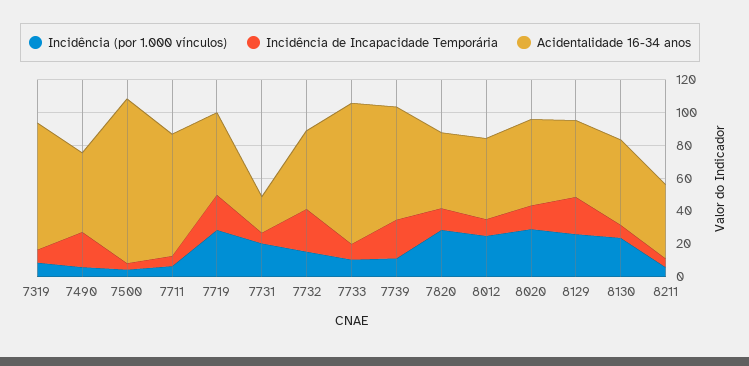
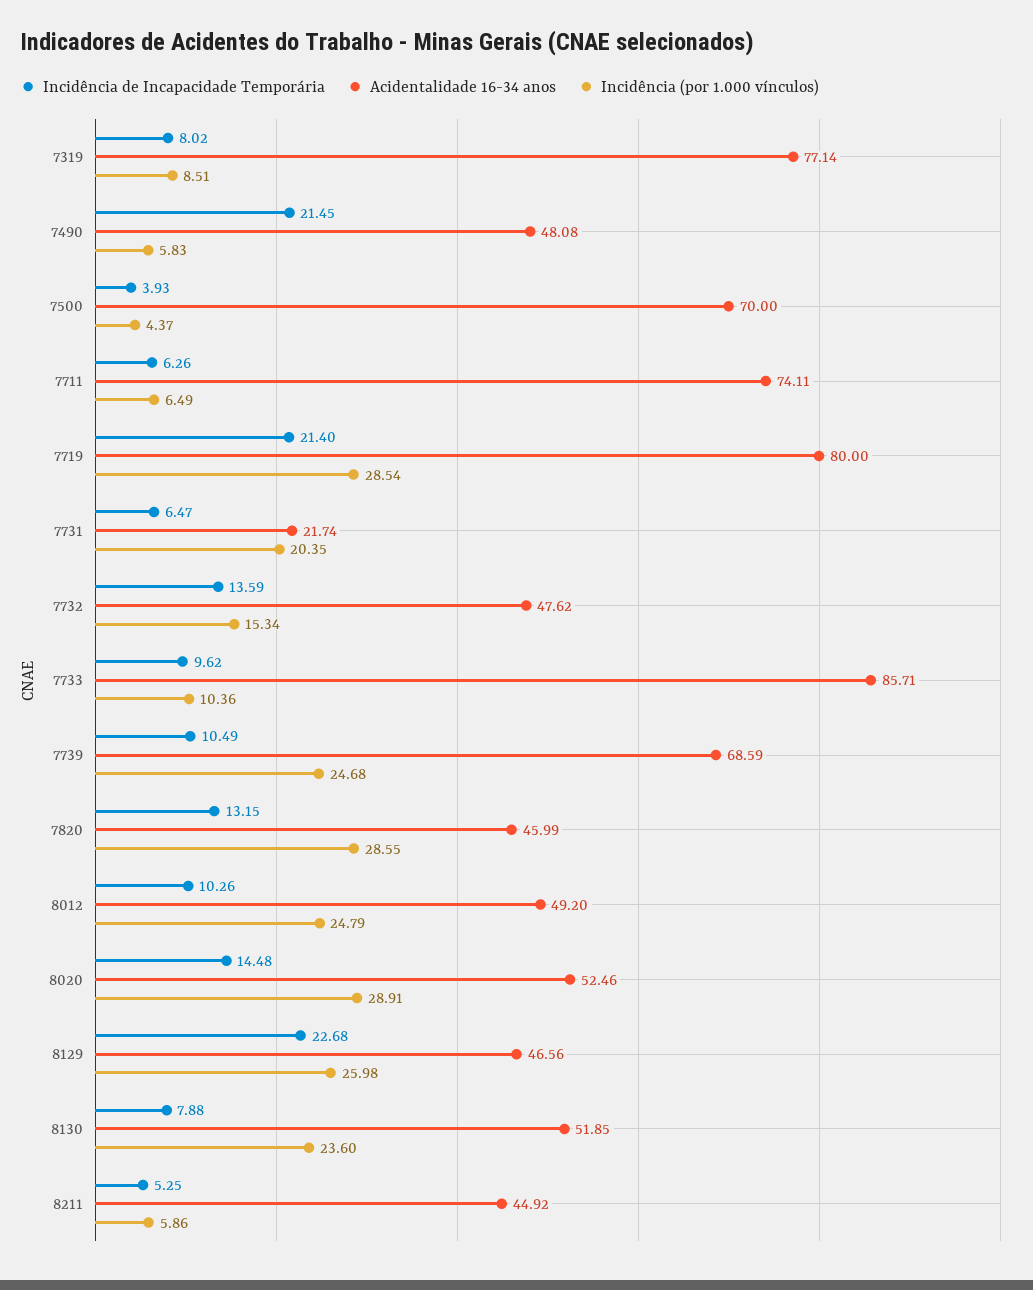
Acidentalidade 16-34 anos, 7500: 100 -> 70
Acidentalidade 16-34 anos, 7719: 50 -> 80
Incidência de Incapacidade Temporária, 7732: 25 -> 13.59
Incidência (por 1.000 vínculos), 7739: 10 -> 24.68
Incidência de Incapacidade Temporária, 7739: 25 -> 10.49

